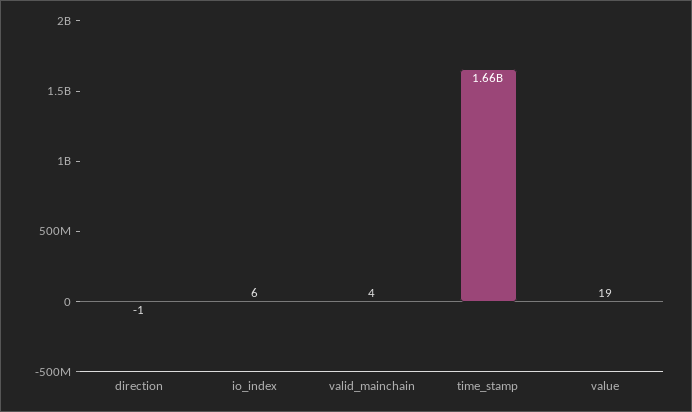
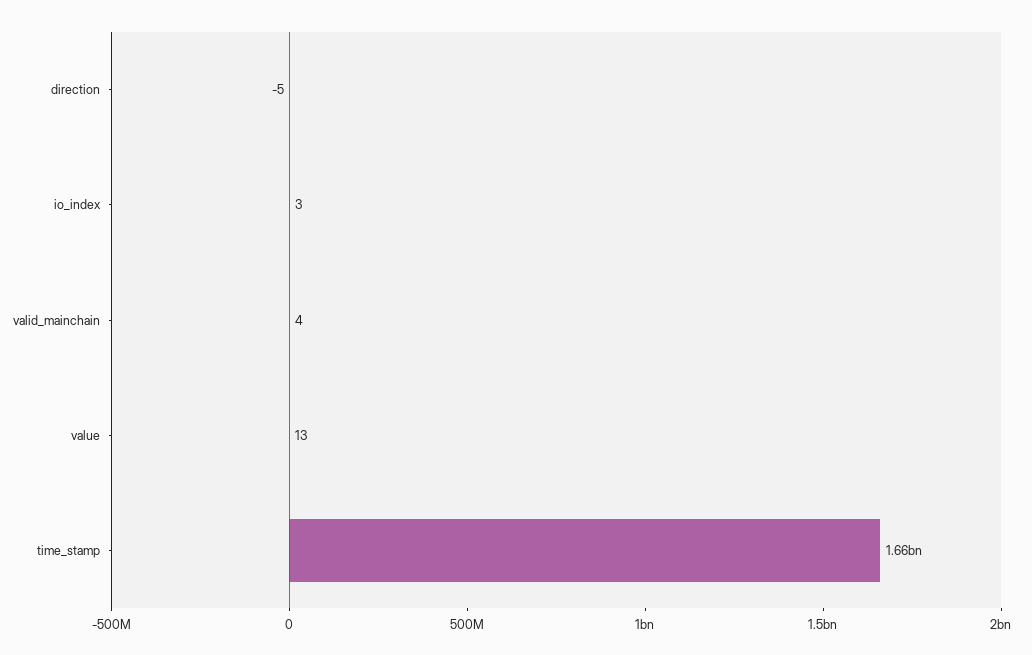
direction: -1 -> -5
io_index: 6 -> 3
value: 19 -> 13

